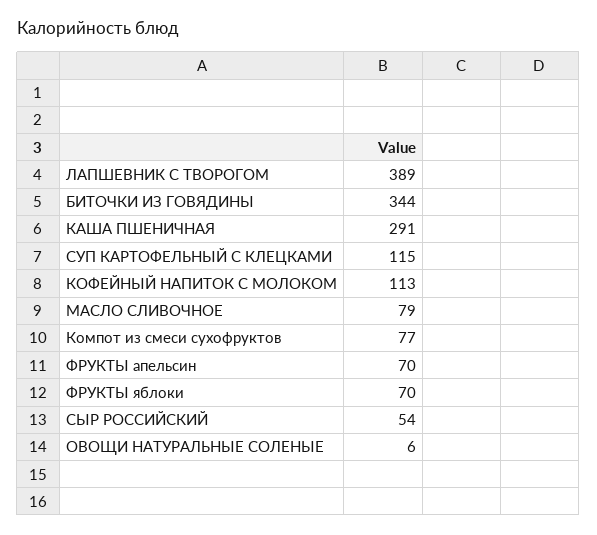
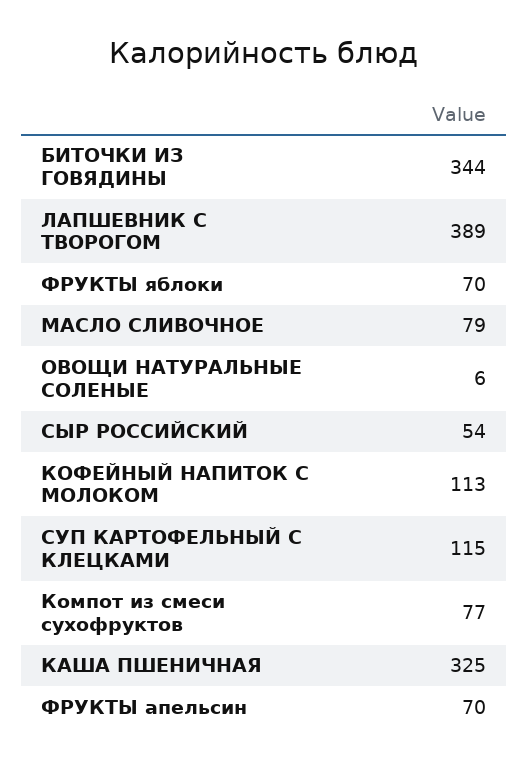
КАША ПШЕНИЧНАЯ: 291 -> 325

